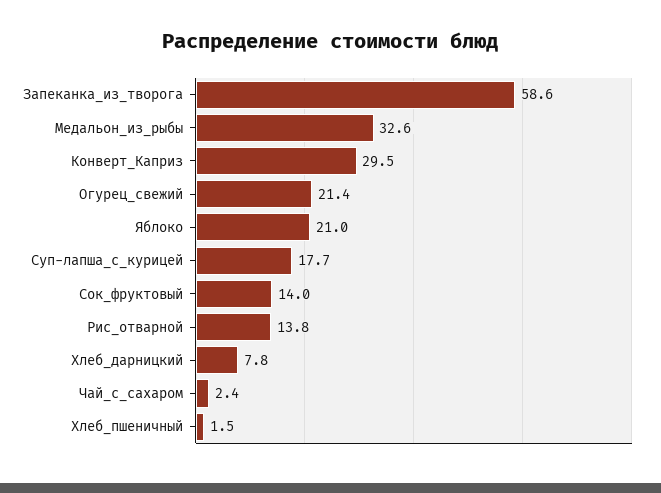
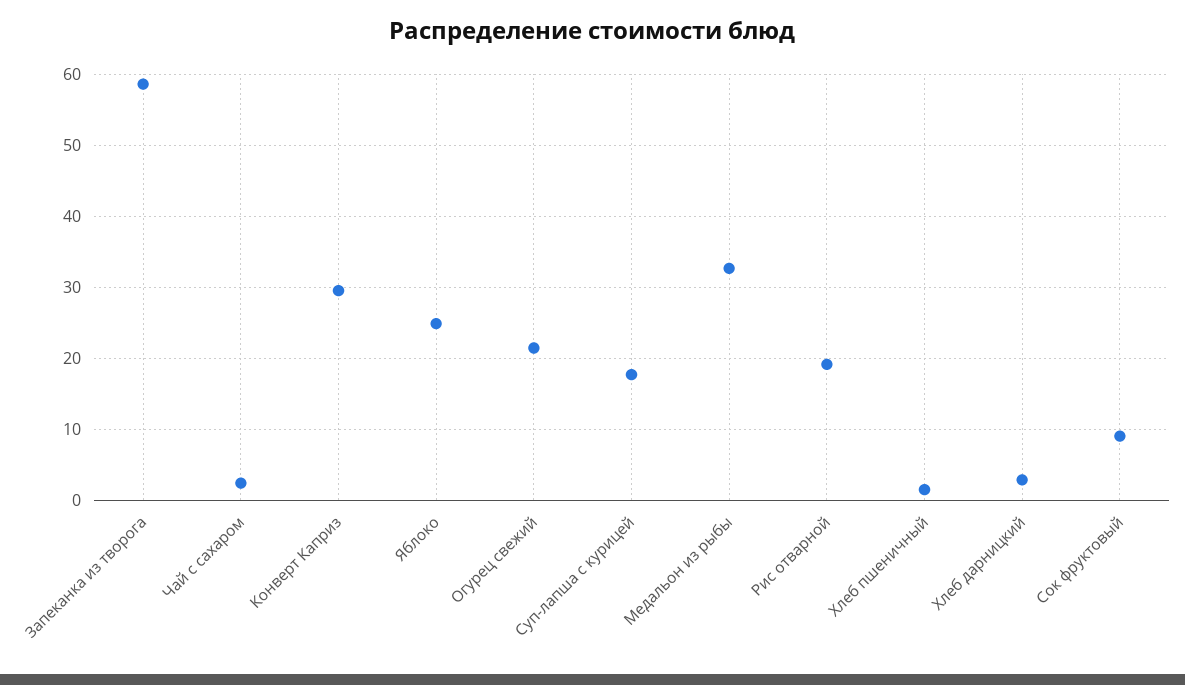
Яблоко: 21 -> 25
Сок_фруктовый: 14 -> 9
Рис_отварной: 13.8 -> 19
Хлеб_дарницкий: 7.8 -> 3

